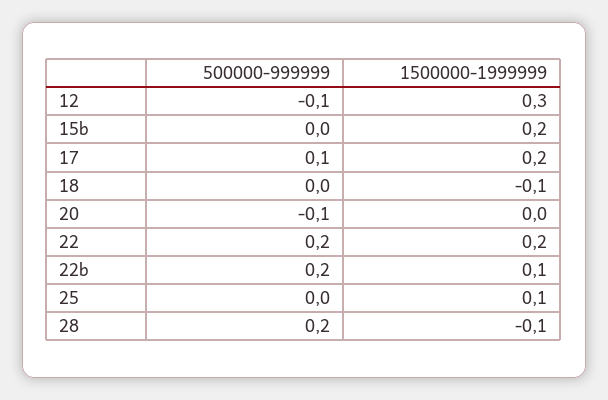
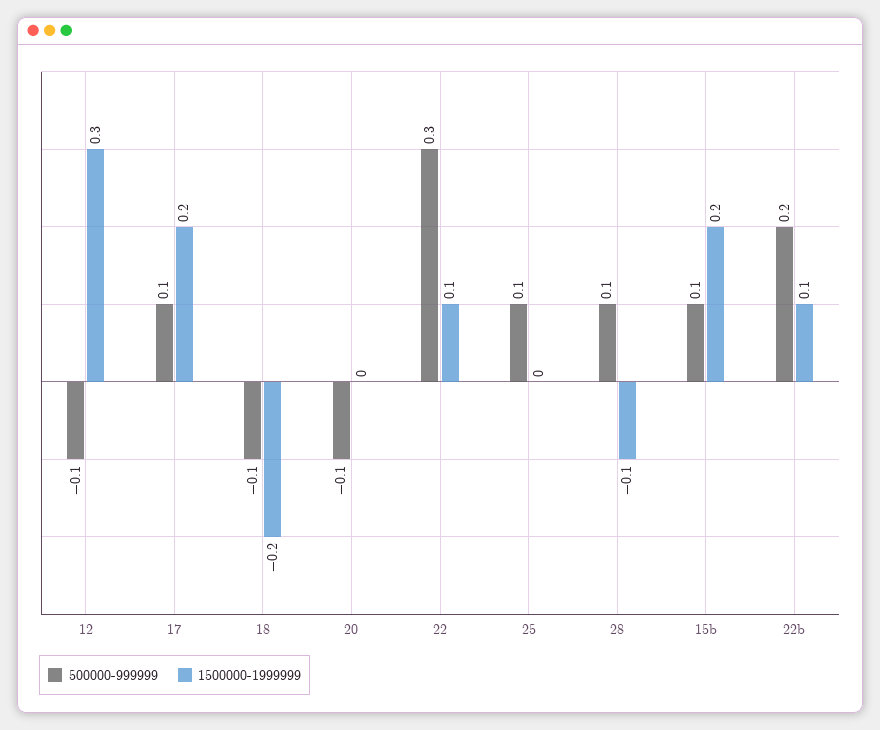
500000-999999, 15b: 0 -> 0.1
500000-999999, 18: 0 -> -0.1
1500000-1999999, 18: -0.1 -> -0.2
500000-999999, 22: 0.2 -> 0.3
1500000-1999999, 22: 0.2 -> 0.1
500000-999999, 25: 0 -> 0.1
1500000-1999999, 25: 0.1 -> 0
500000-999999, 28: 0.2 -> 0.1

